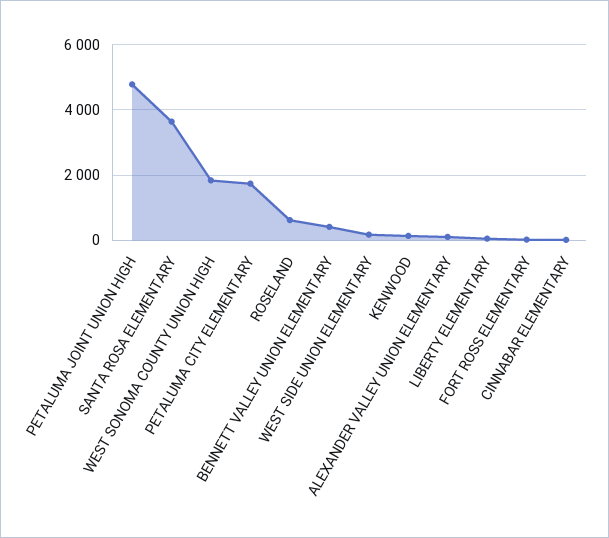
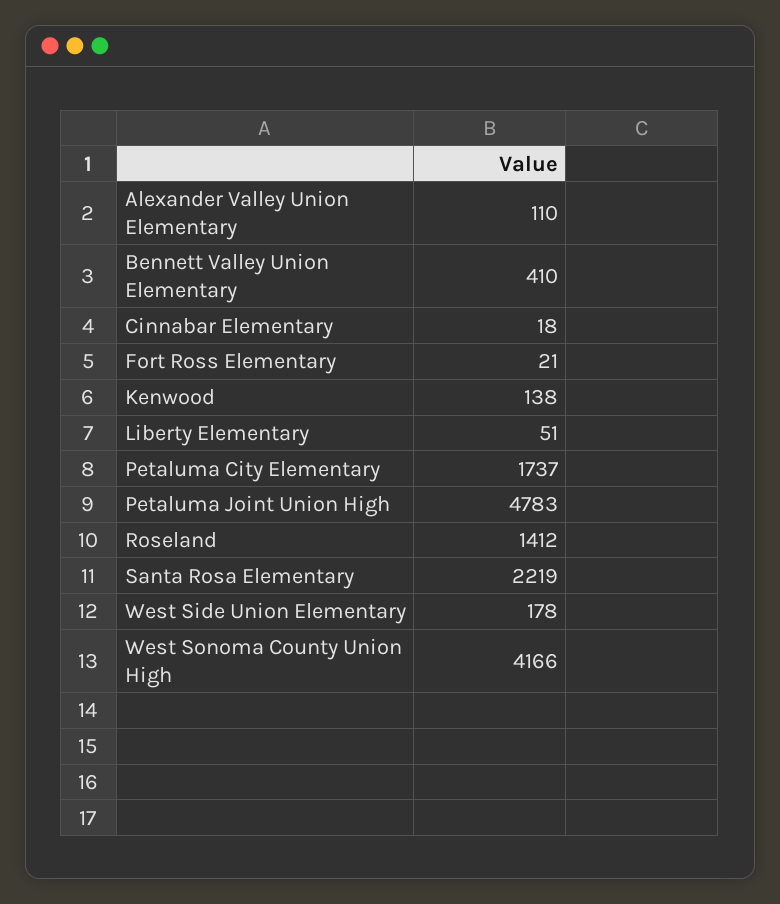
SANTA ROSA ELEMENTARY: 3600 -> 2219
WEST SONOMA COUNTY UNION HIGH: 1800 -> 4166
ROSELAND: 600 -> 1412

